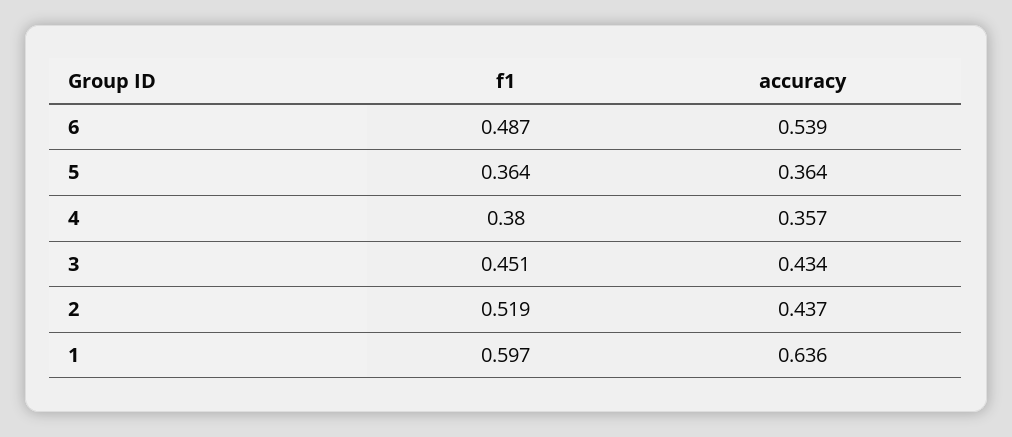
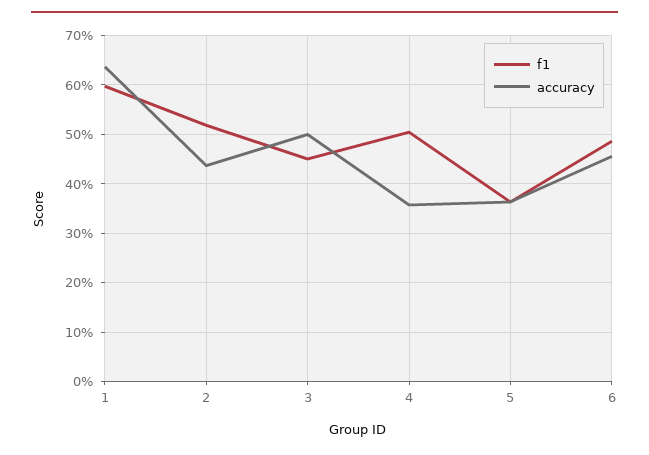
accuracy, 6: 0.539 -> 0.46
f1, 4: 0.38 -> 0.5
accuracy, 3: 0.434 -> 0.5

